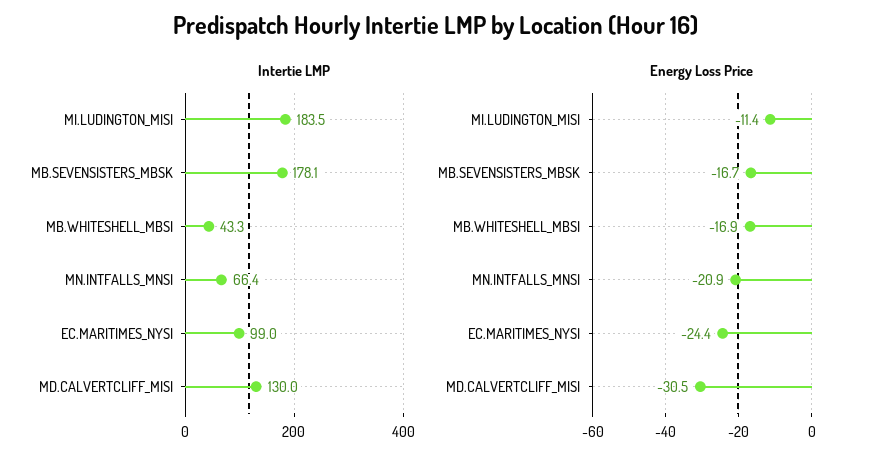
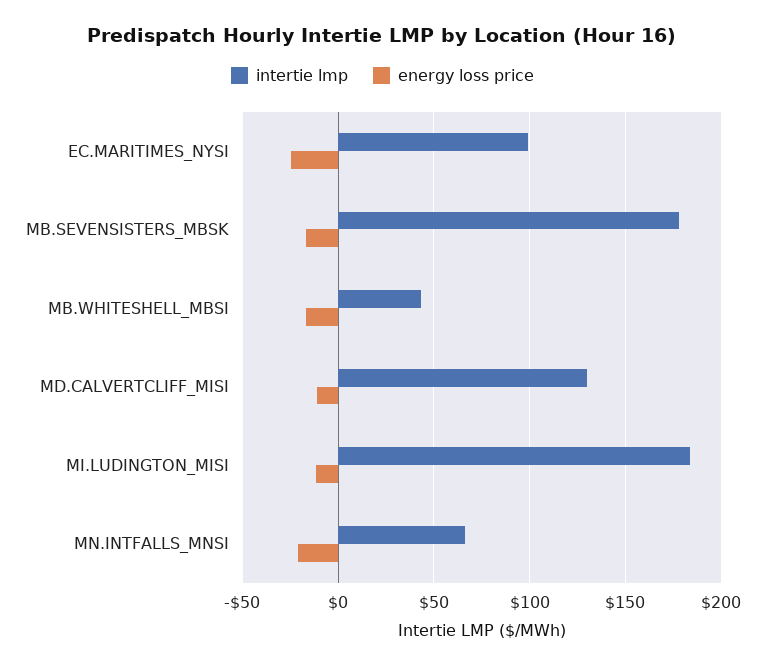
Energy Loss Price, MD.CALVERTCLIFF_MISI: -30.5 -> -10

